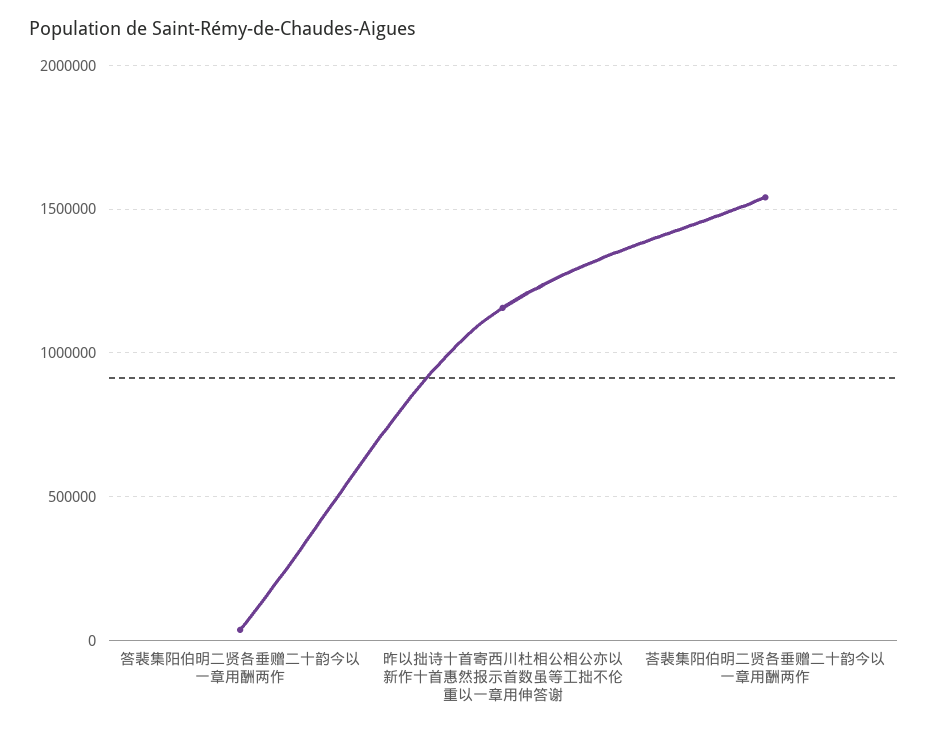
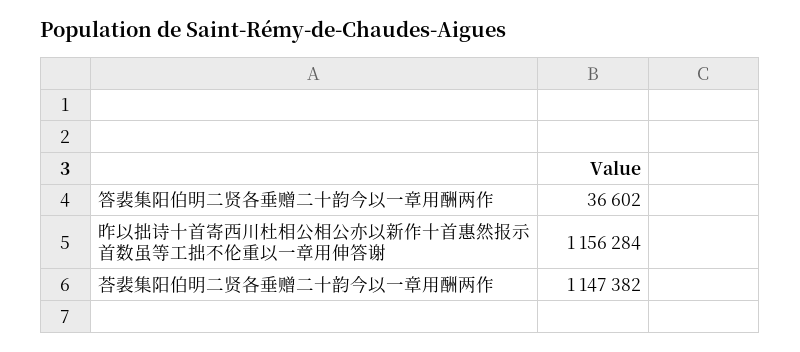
荅裴集阳伯明二贤各垂赠二十韵今以一章用酬两作: 1550000 -> 1147382

